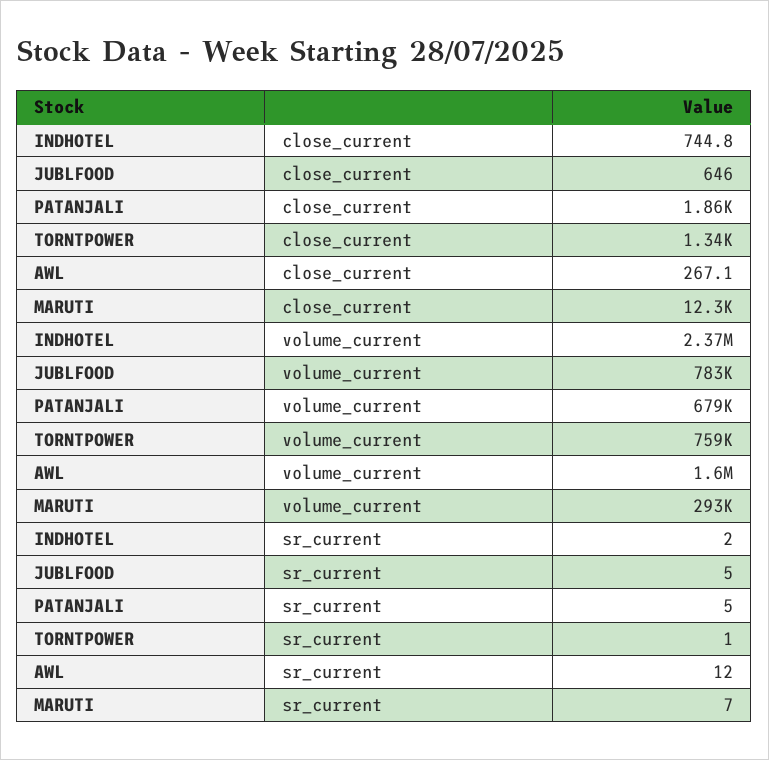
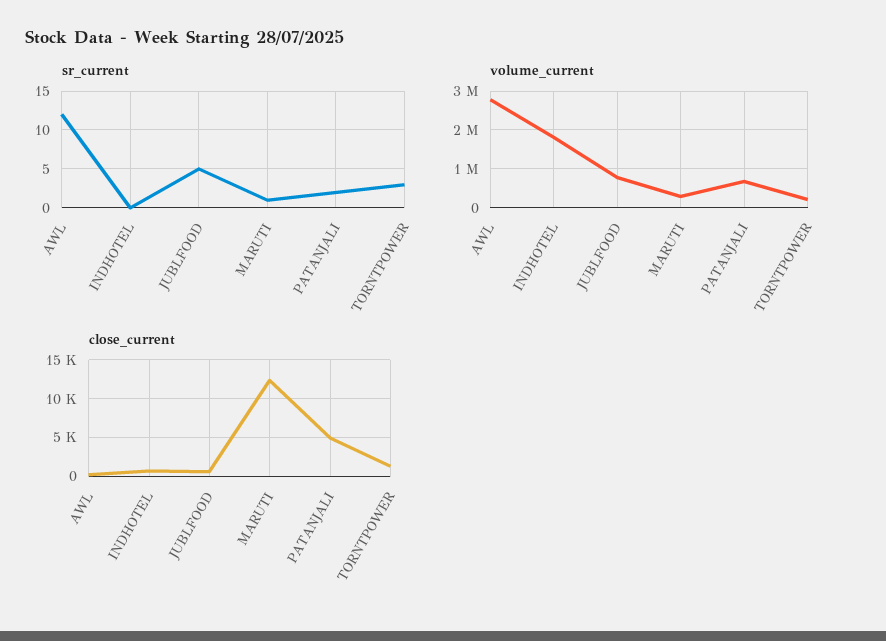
close_current, PATANJALI: 1860 -> 5000
volume_current, INDHOTEL: 2370000 -> 1800000
volume_current, TORNTPOWER: 759000 -> 200000
volume_current, AWL: 1600000 -> 2800000
sr_current, INDHOTEL: 2 -> 0
sr_current, PATANJALI: 5 -> 2
sr_current, TORNTPOWER: 1 -> 3
sr_current, MARUTI: 7 -> 1

